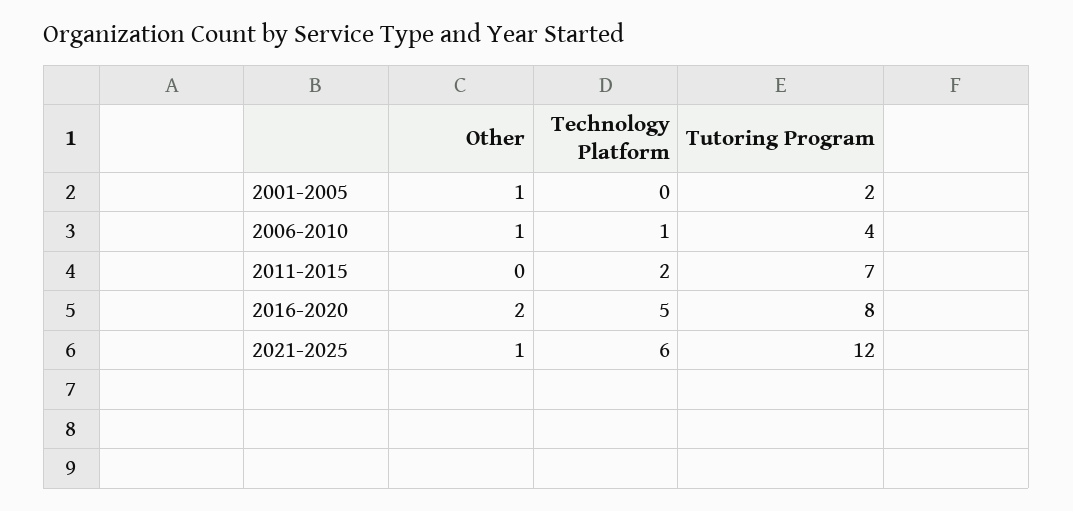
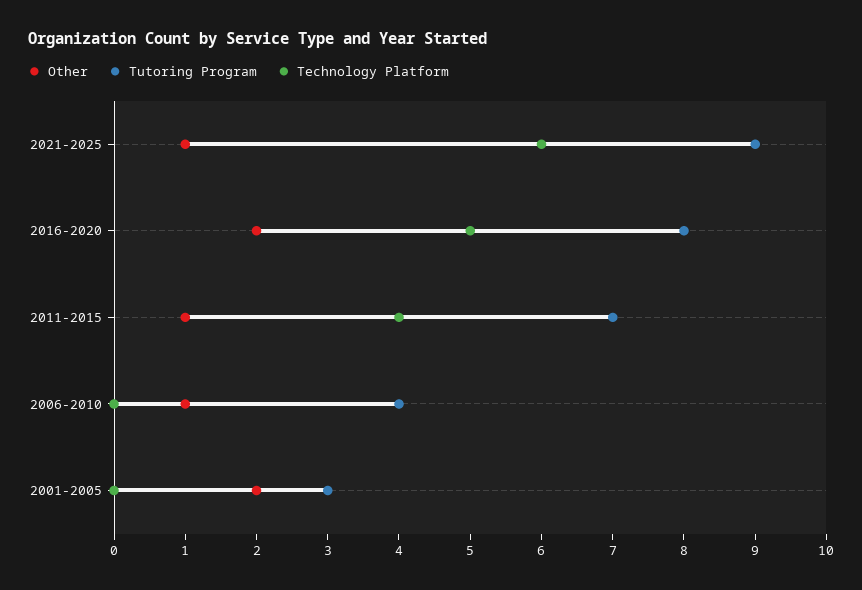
Other, 2001-2005: 1 -> 2
Tutoring Program, 2001-2005: 2 -> 3
Technology Platform, 2006-2010: 1 -> 0
Other, 2011-2015: 0 -> 1
Technology Platform, 2011-2015: 2 -> 4
Tutoring Program, 2021-2025: 12 -> 9

